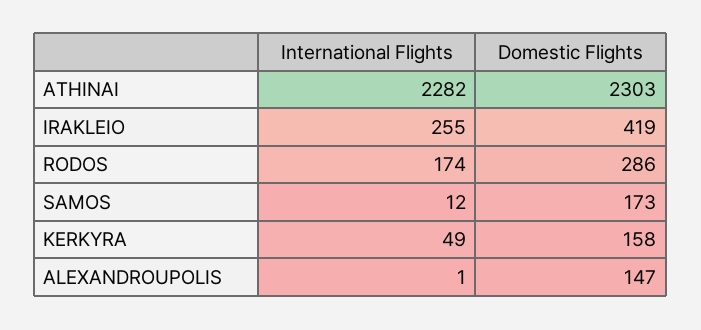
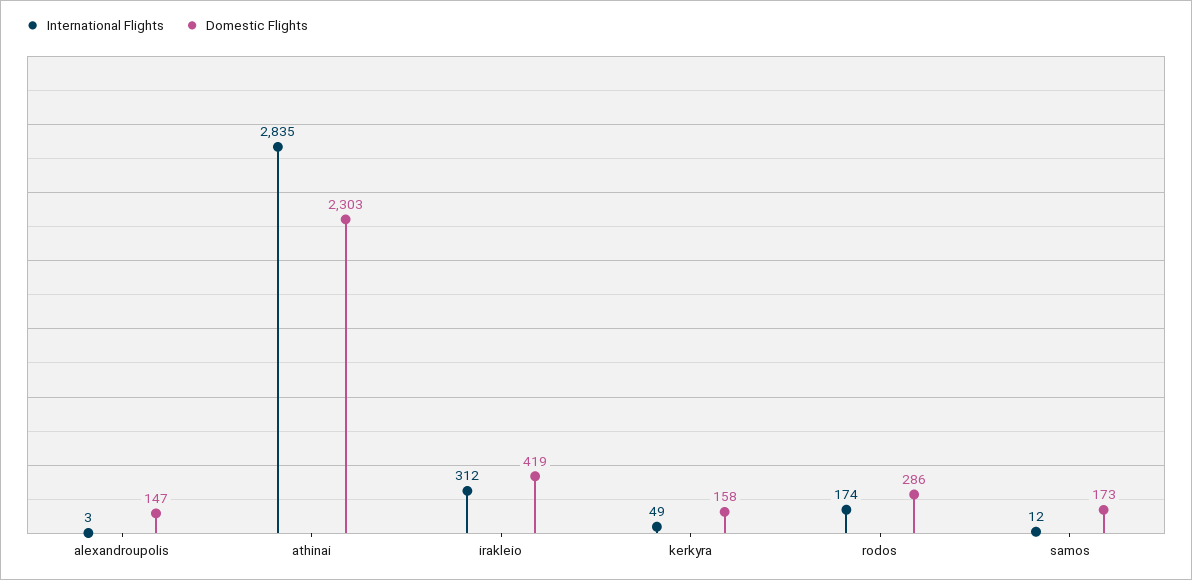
International Flights, ATHINAI: 2282 -> 2835
International Flights, IRAKLEIO: 255 -> 312
International Flights, ALEXANDROUPOLIS: 1 -> 3

